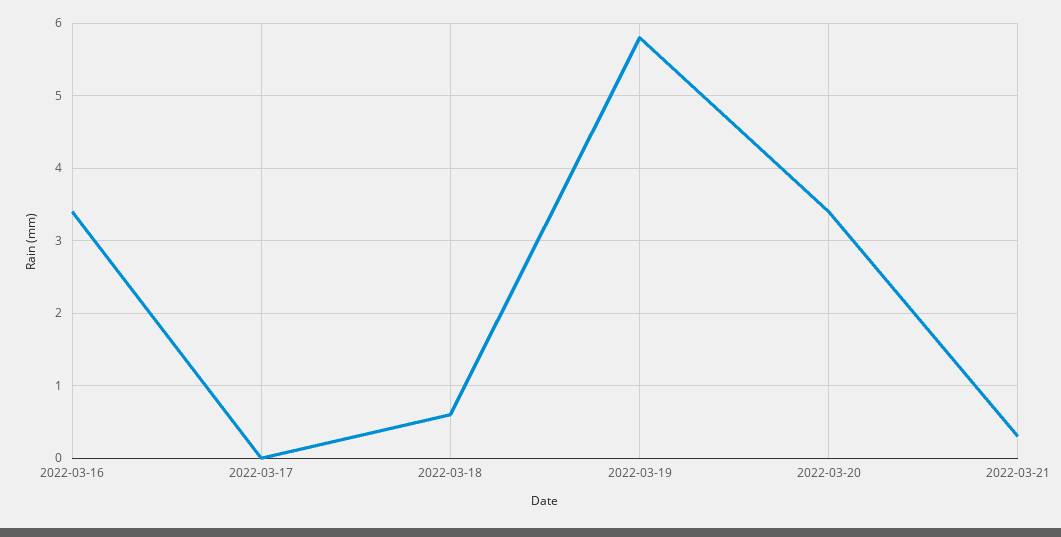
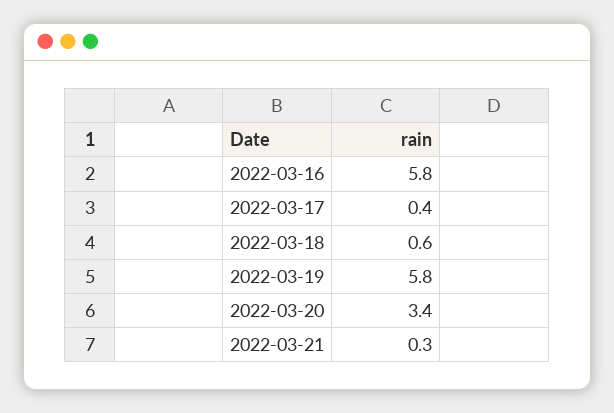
2022-03-16: 3.4 -> 5.8
2022-03-17: 0 -> 0.4

